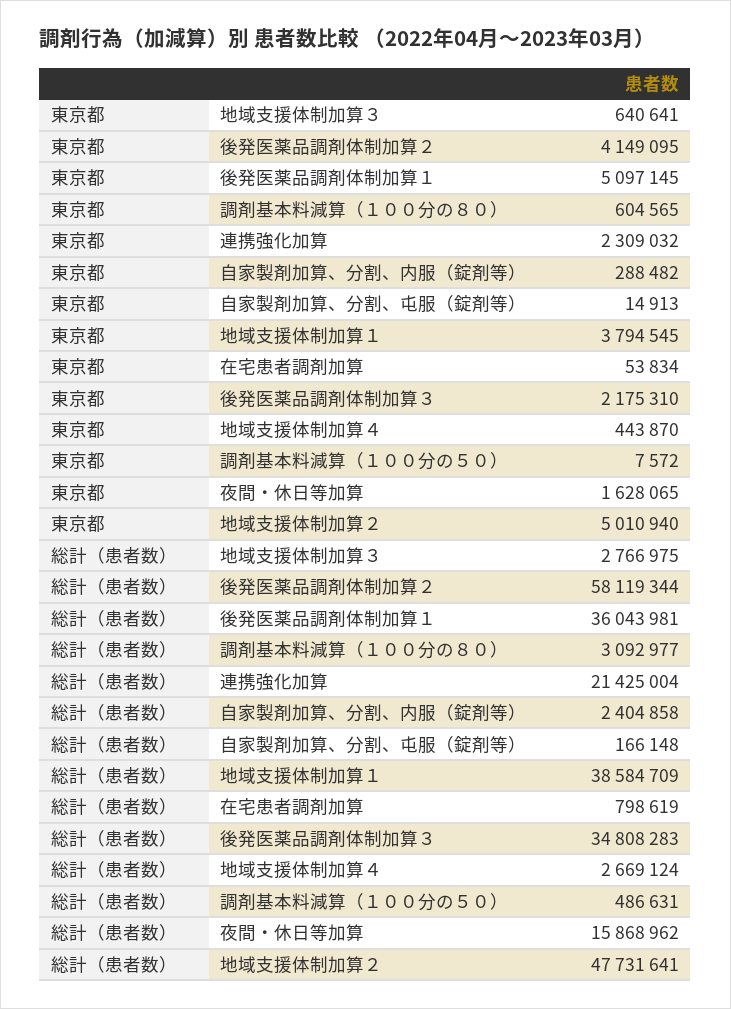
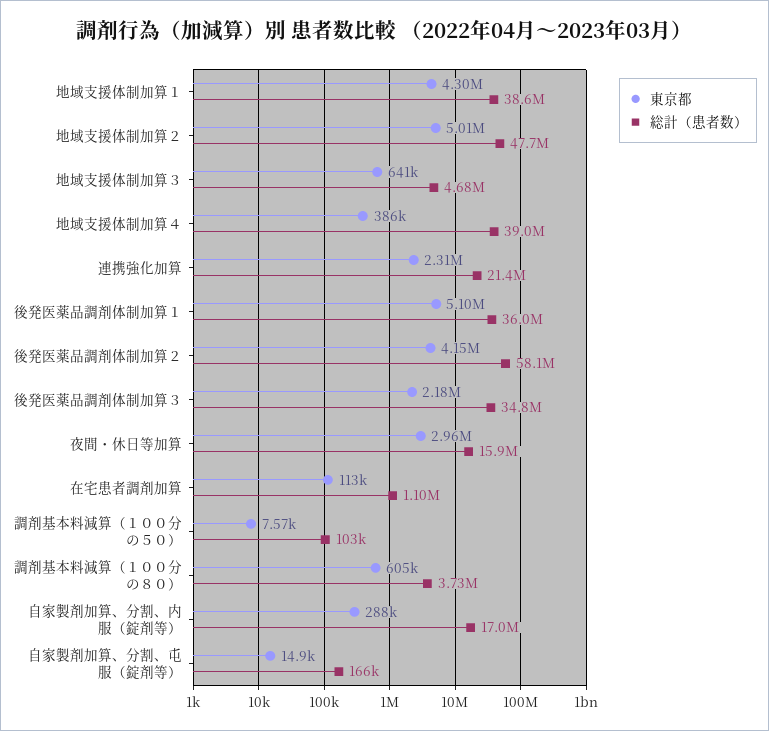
東京都, 地域支援体制加算１: 3794545 -> 4300000
東京都, 在宅患者調剤加算: 53834 -> 113000
東京都, 地域支援体制加算４: 443870 -> 386000
東京都, 夜間・休日等加算: 1628065 -> 2960000
総計（患者数）, 地域支援体制加算３: 2766975 -> 4680000
総計（患者数）, 調剤基本料減算（１００分の８０）: 3092977 -> 3730000
総計（患者数）, 自家製剤加算、分割、内服（錠剤等）: 2404858 -> 17000000
総計（患者数）, 在宅患者調剤加算: 798619 -> 1100000
総計（患者数）, 地域支援体制加算４: 2669124 -> 39000000
総計（患者数）, 調剤基本料減算（１００分の５０）: 486631 -> 103000

